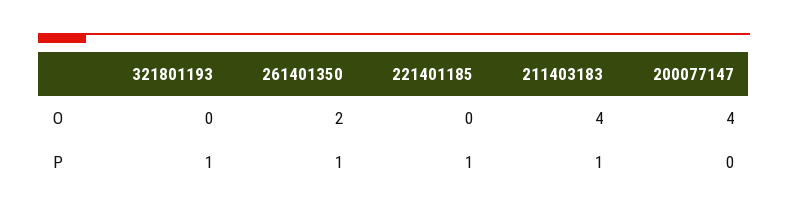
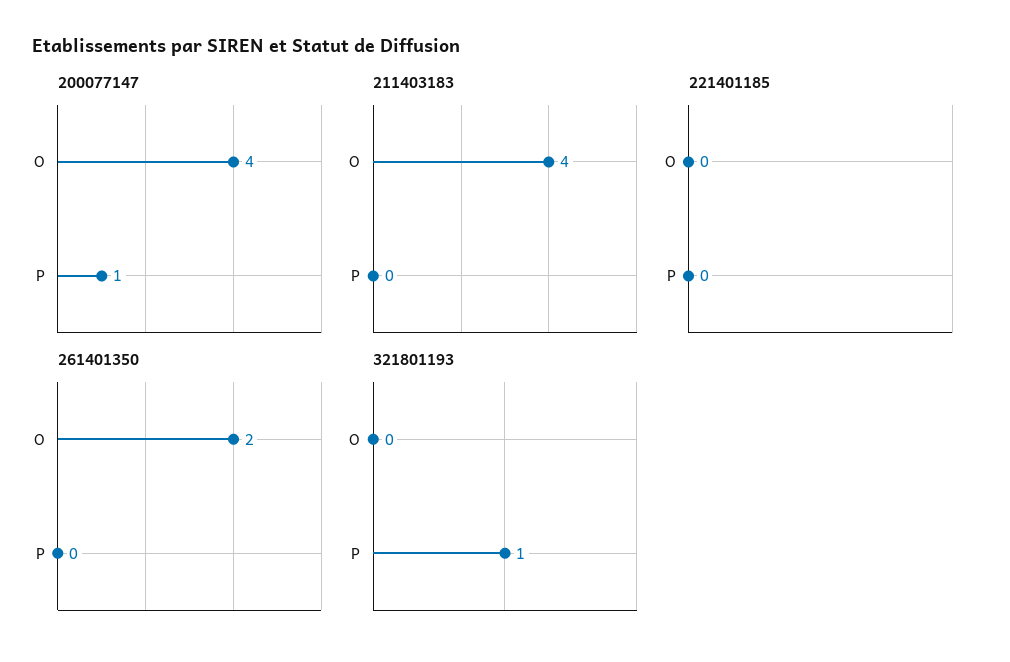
261401350, P: 1 -> 0
221401185, P: 1 -> 0
211403183, P: 1 -> 0
200077147, P: 0 -> 1

